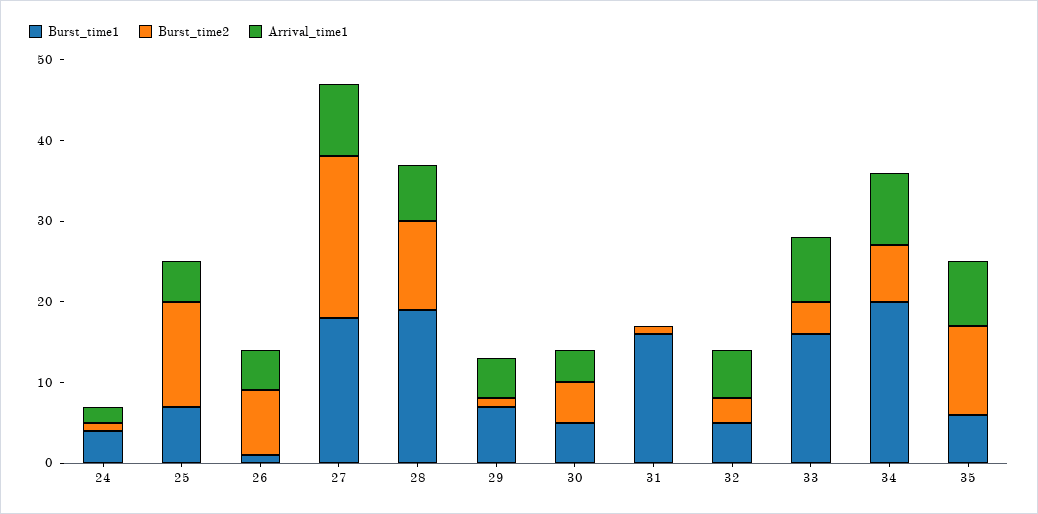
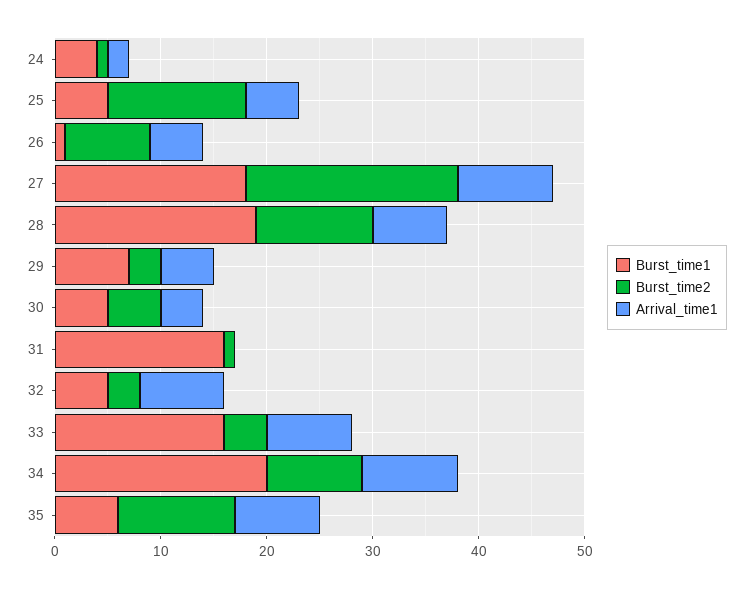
Burst_time1, 25: 7 -> 5
Burst_time2, 29: 1 -> 3
Arrival_time1, 32: 6 -> 8
Burst_time2, 34: 7 -> 9

